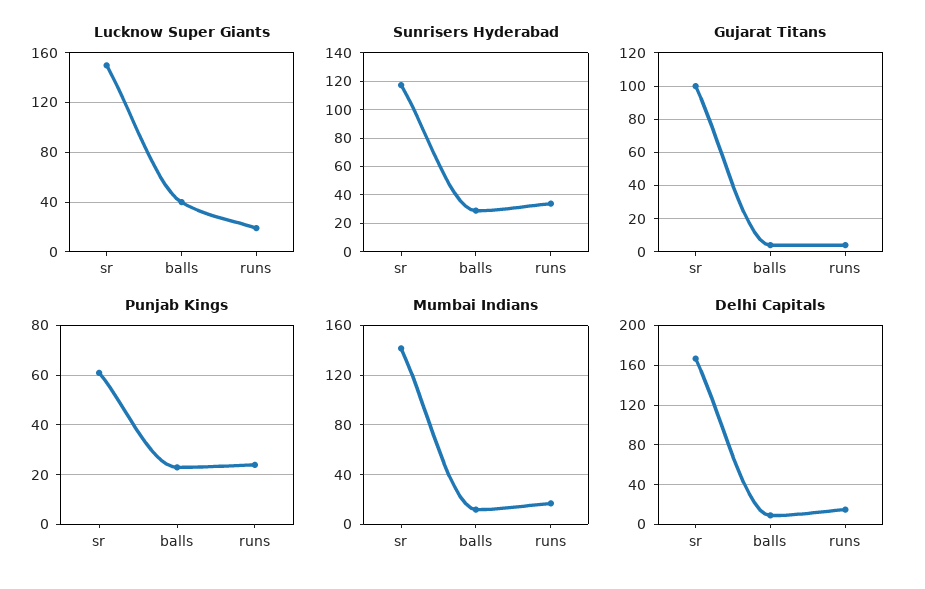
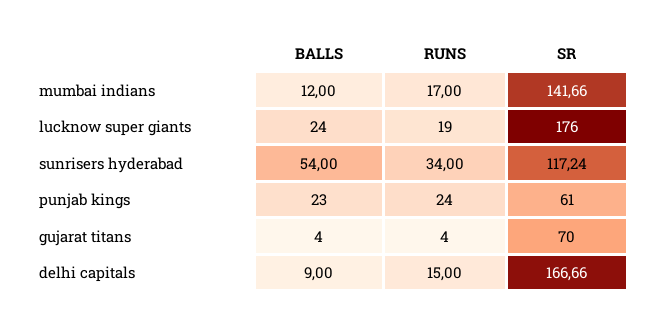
Lucknow Super Giants, sr: 150 -> 176
Lucknow Super Giants, balls: 40 -> 24
Sunrisers Hyderabad, balls: 30 -> 54
Gujarat Titans, sr: 100 -> 70

